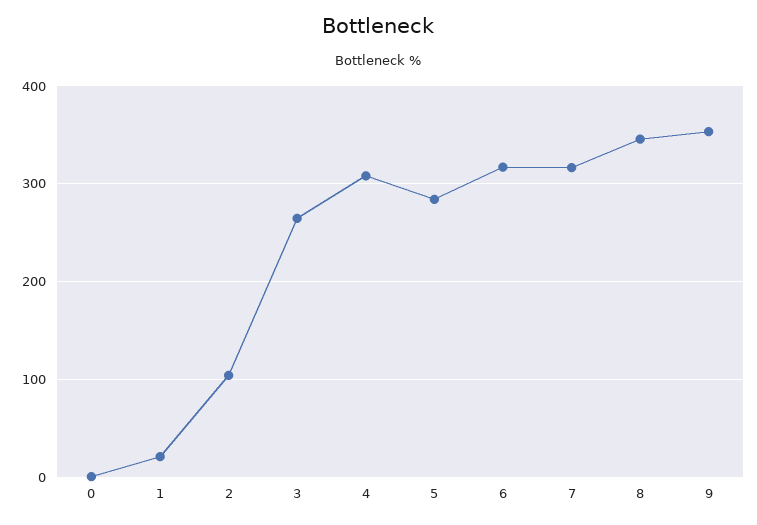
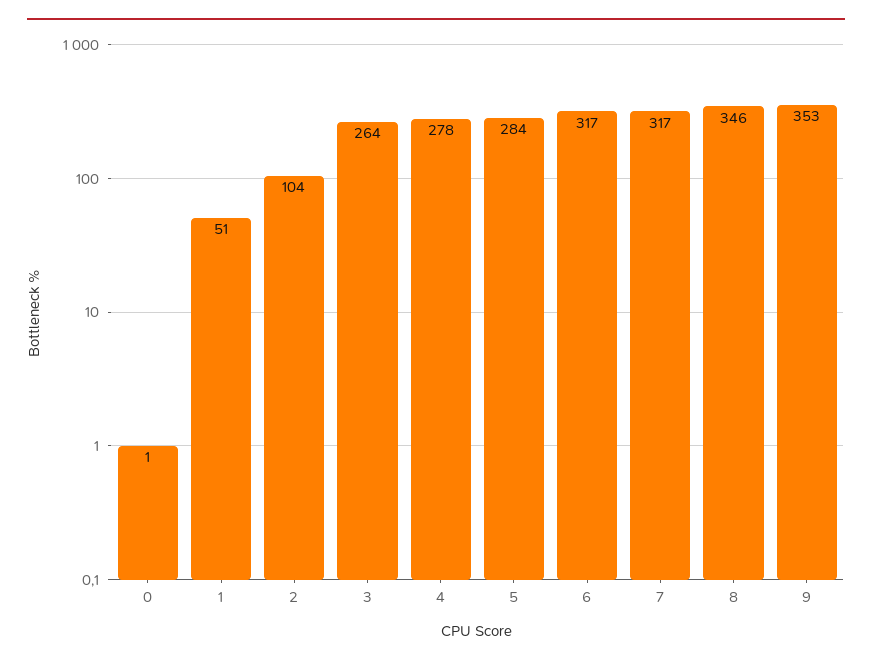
1: 20 -> 51
4: 310 -> 278

